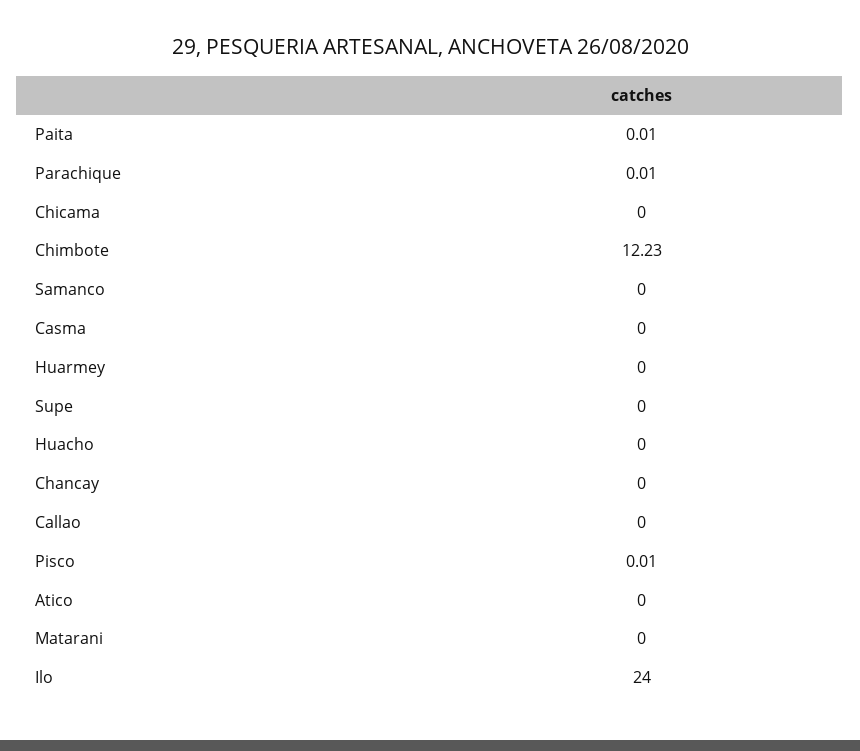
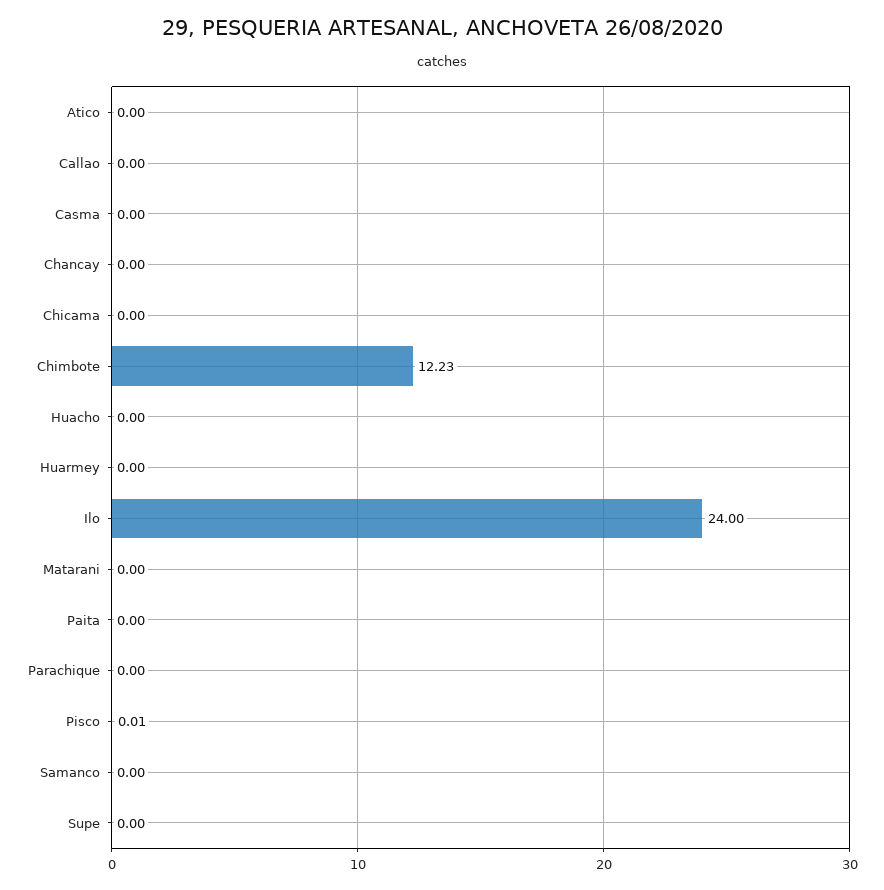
Paita: 0.01 -> 0
Parachique: 0.01 -> 0

